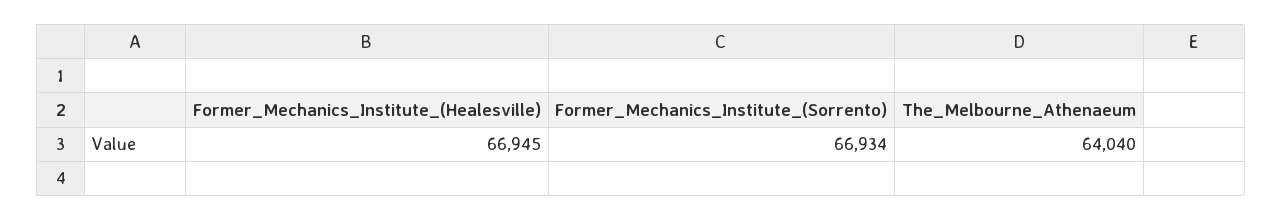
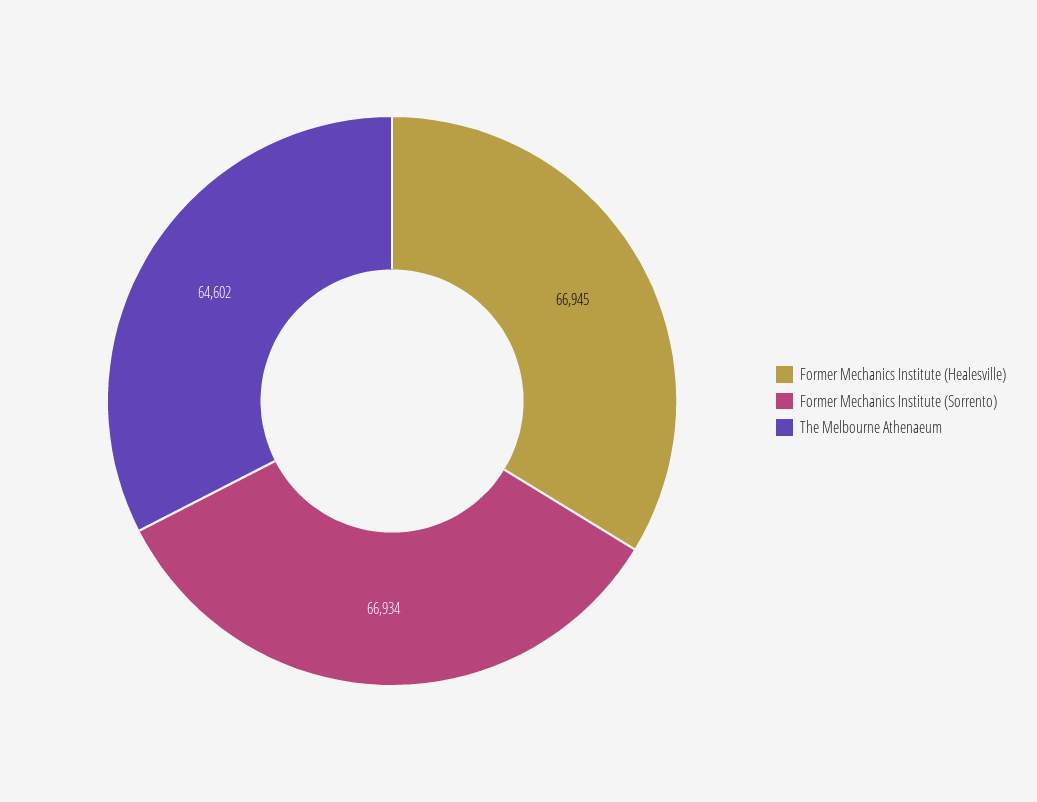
The_Melbourne_Athenaeum: 64040 -> 64602

